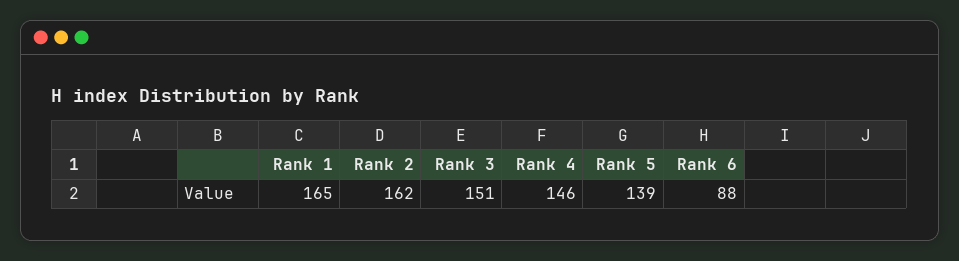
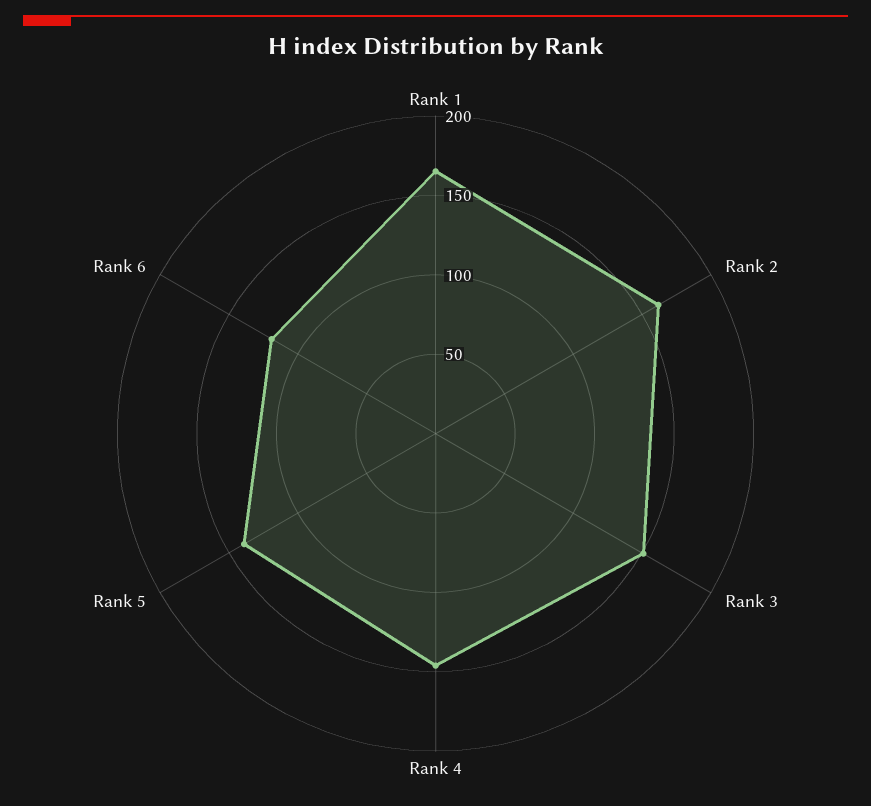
Rank 6: 88 -> 120

